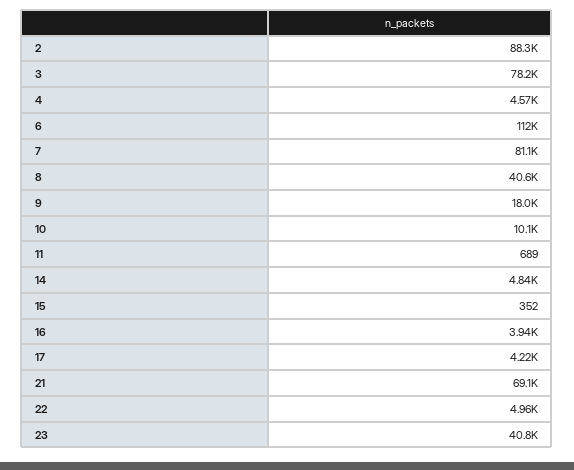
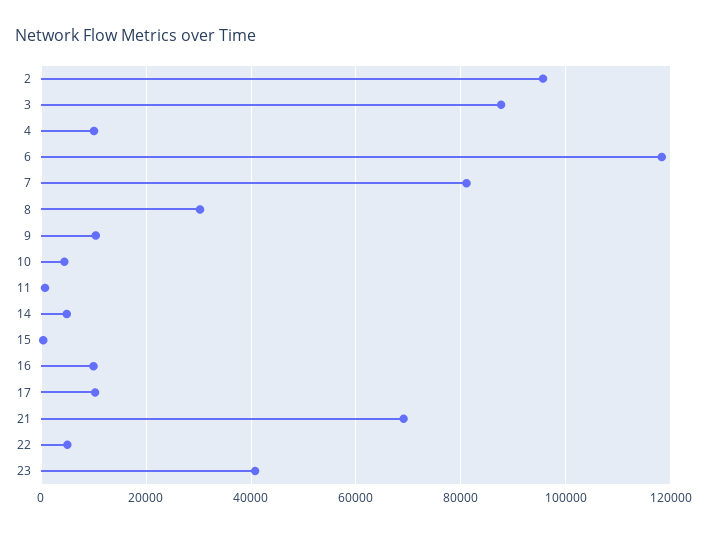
2: 88300 -> 96000
3: 78200 -> 88000
4: 4570 -> 10000
6: 112000 -> 118000
8: 40600 -> 30000
9: 18000 -> 10000
10: 10100 -> 4000
16: 3940 -> 10000
17: 4220 -> 10000

